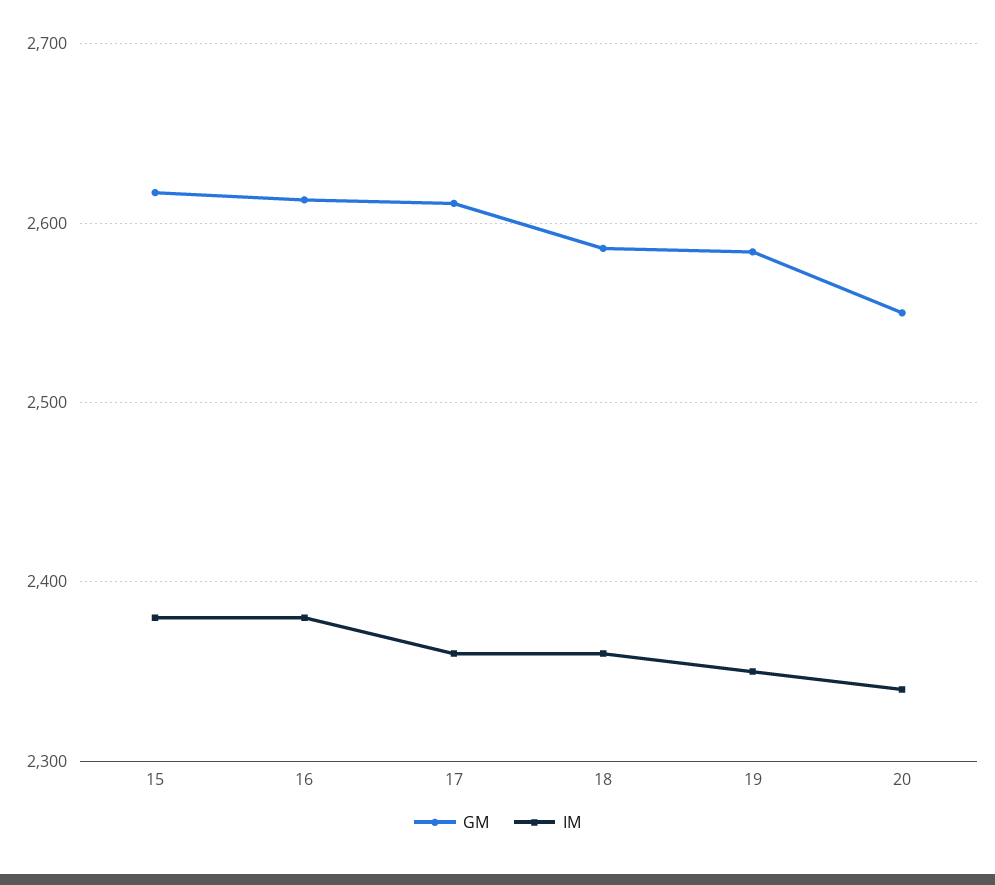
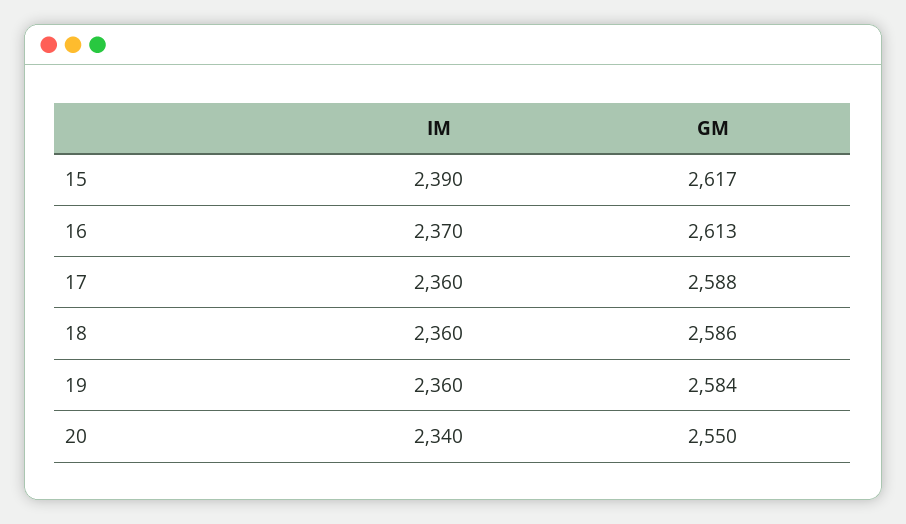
IM, 15: 2380 -> 2390
IM, 16: 2380 -> 2370
GM, 17: 2610 -> 2588
IM, 19: 2350 -> 2360

